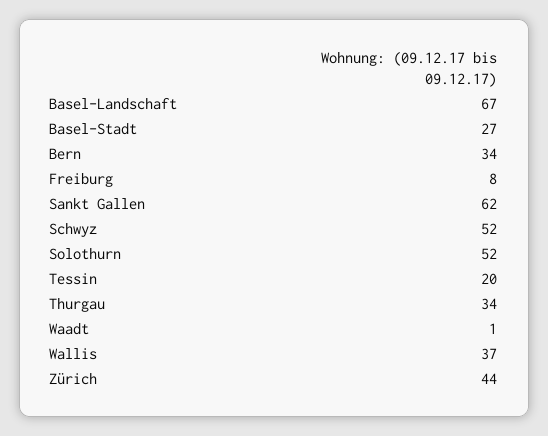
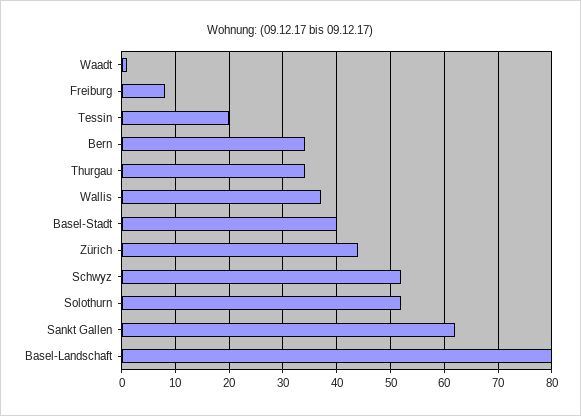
Basel-Landschaft: 67 -> 80
Basel-Stadt: 27 -> 40

